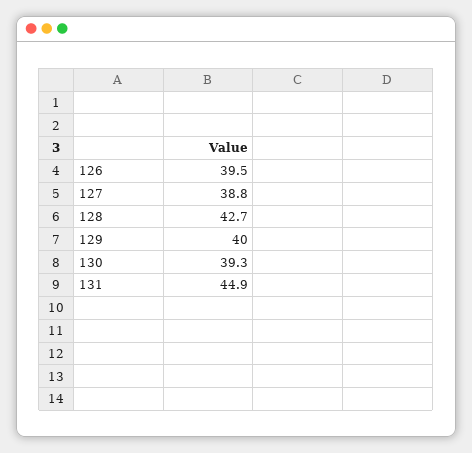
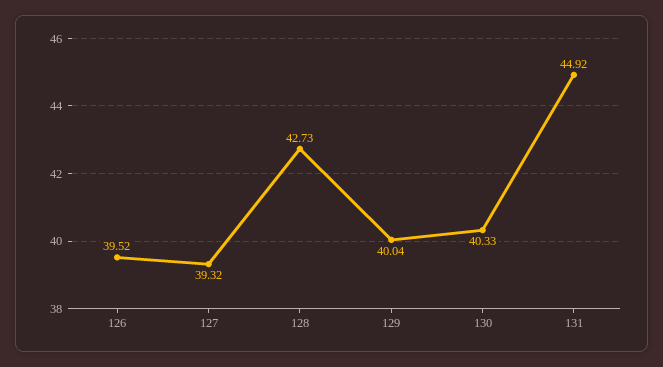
127: 38.8 -> 39.32
130: 39.3 -> 40.33

